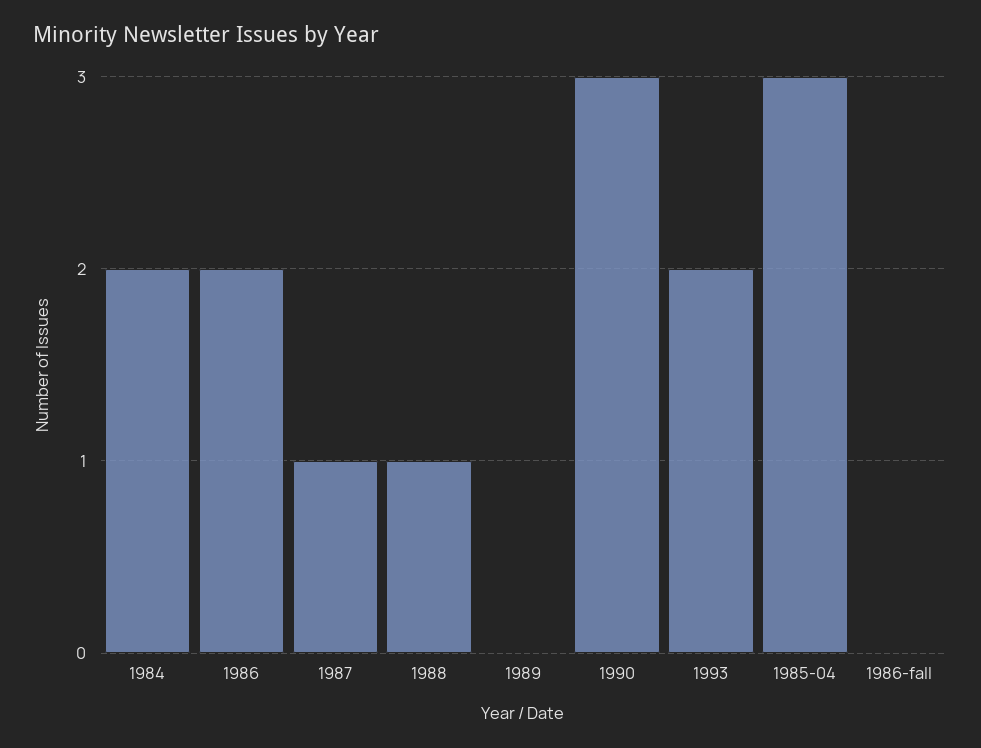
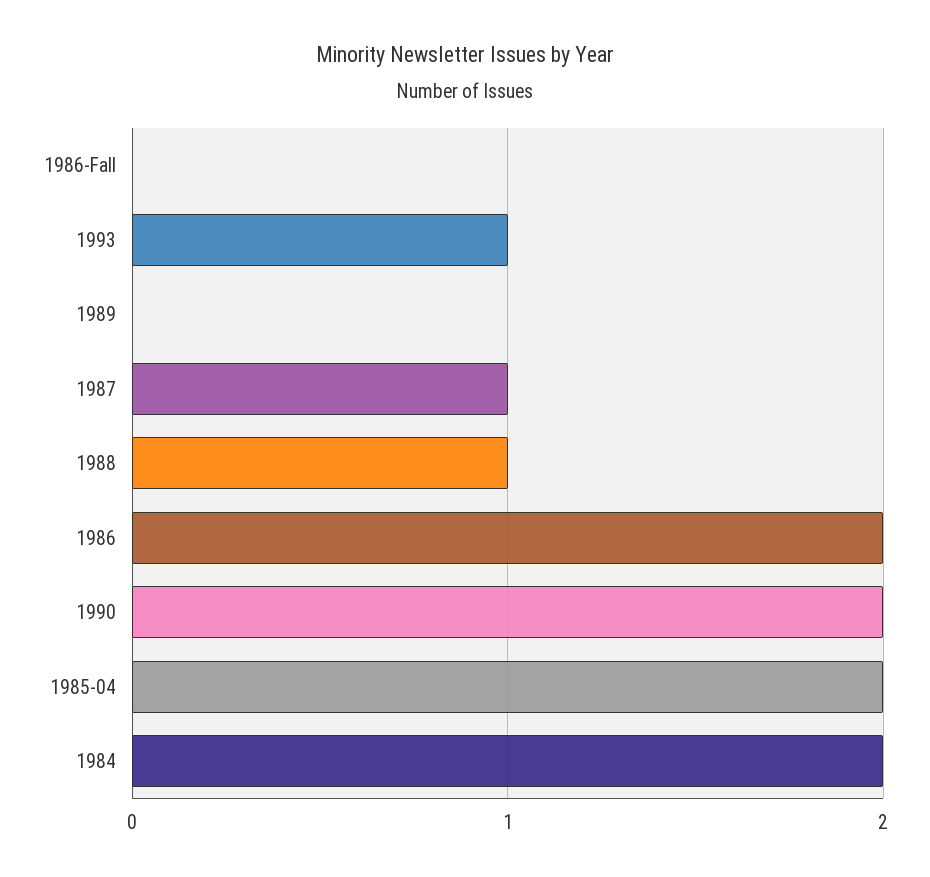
1990: 3 -> 2
1993: 2 -> 1
1985-04: 3 -> 2

